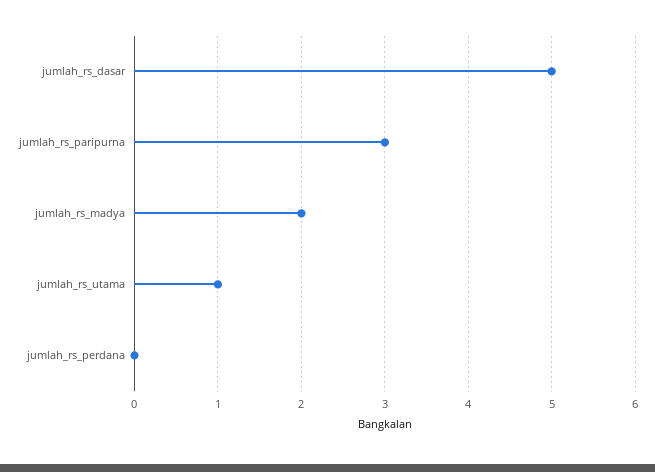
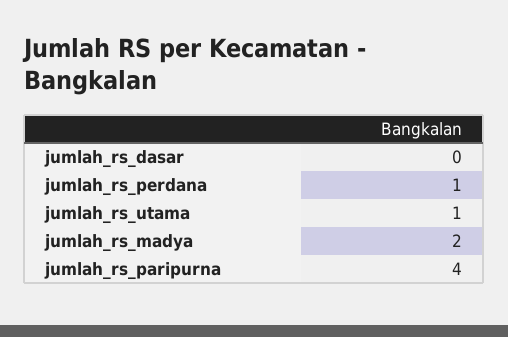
jumlah_rs_dasar: 5 -> 0
jumlah_rs_paripurna: 3 -> 4
jumlah_rs_perdana: 0 -> 1

